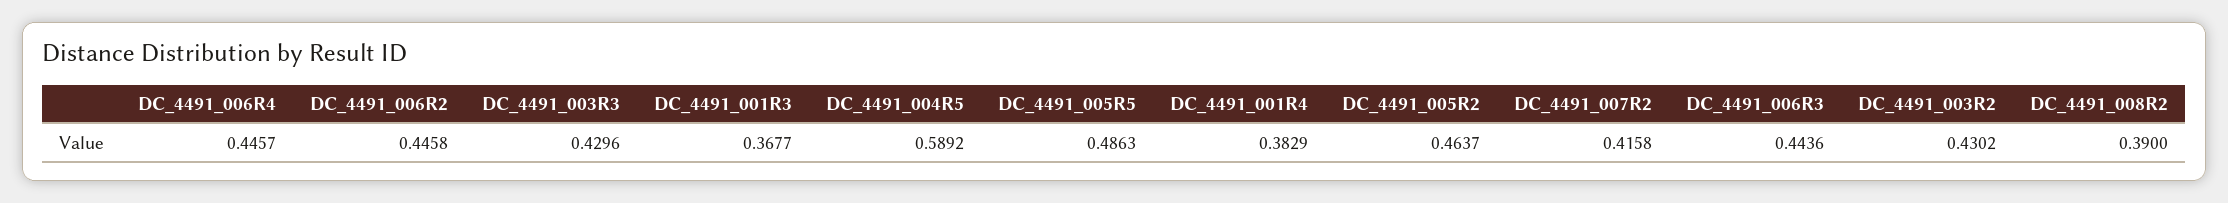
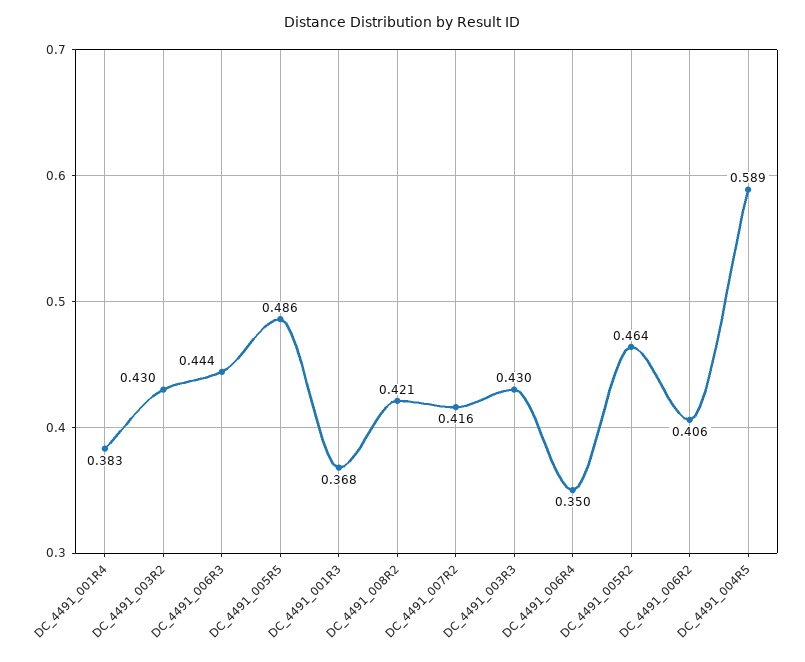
DC_4491_006R4: 0.4457 -> 0.35
DC_4491_006R2: 0.4458 -> 0.406
DC_4491_008R2: 0.39 -> 0.421

